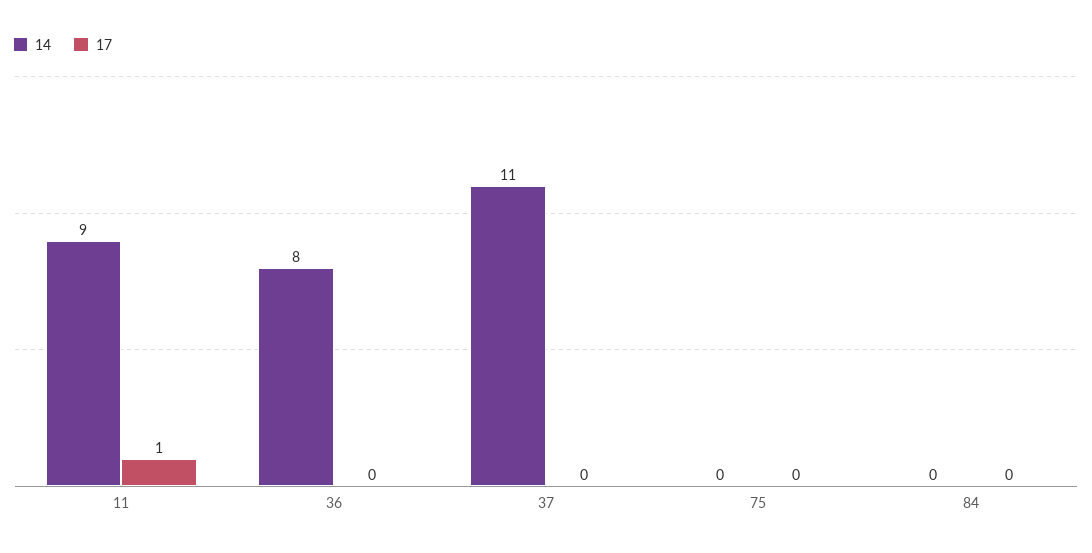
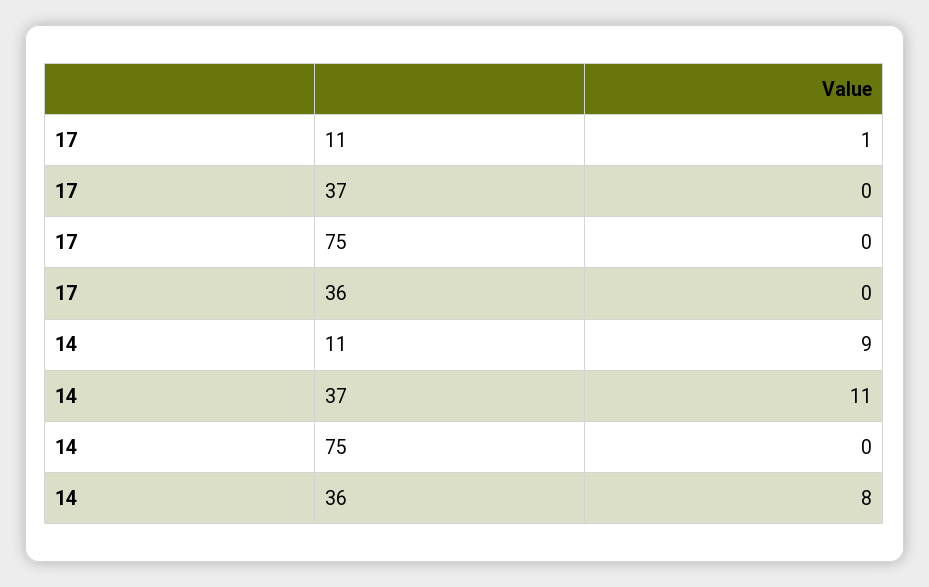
14, 84: 0 -> none
17, 84: 0 -> none

